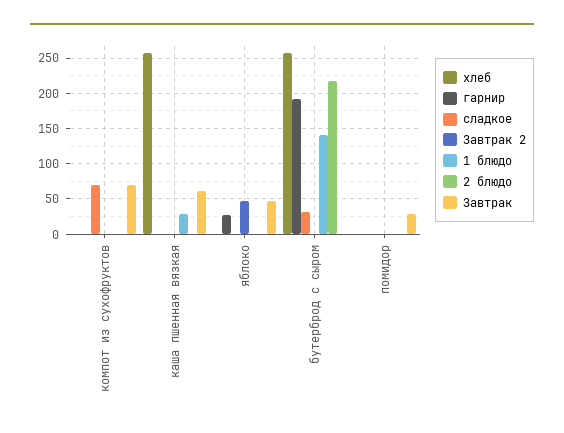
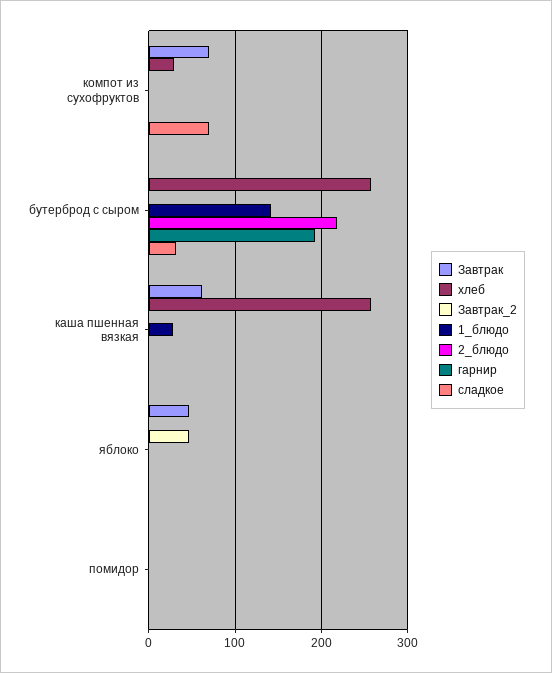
хлеб, компот из сухофруктов: 0 -> 30
гарнир, яблоко: 30 -> 0
Завтрак, помидор: 30 -> 0

